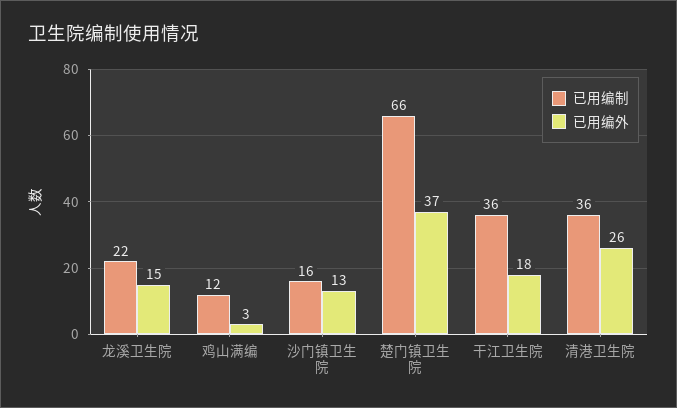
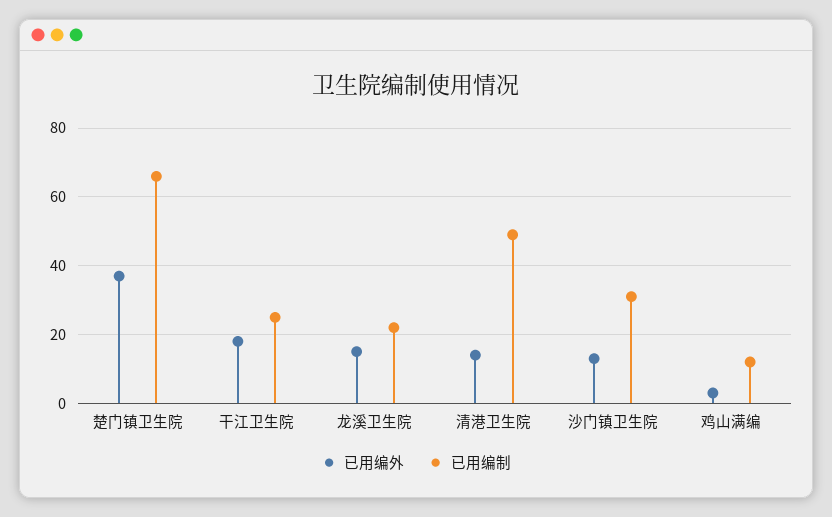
已用编制, 沙门镇卫生院: 16 -> 30
已用编制, 干江卫生院: 36 -> 25
已用编制, 清港卫生院: 36 -> 50
已用编外, 清港卫生院: 26 -> 15

